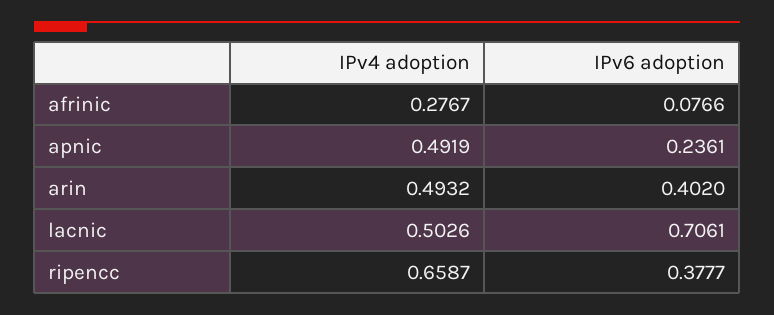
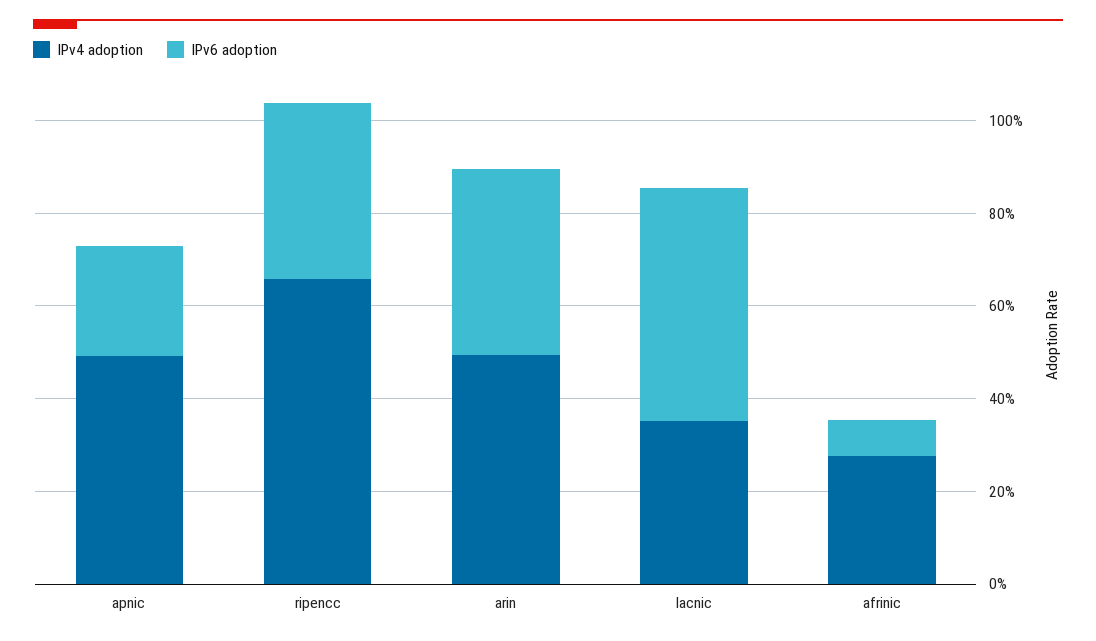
IPv4 adoption, lacnic: 0.5026 -> 0.35
IPv6 adoption, lacnic: 0.7061 -> 0.5

